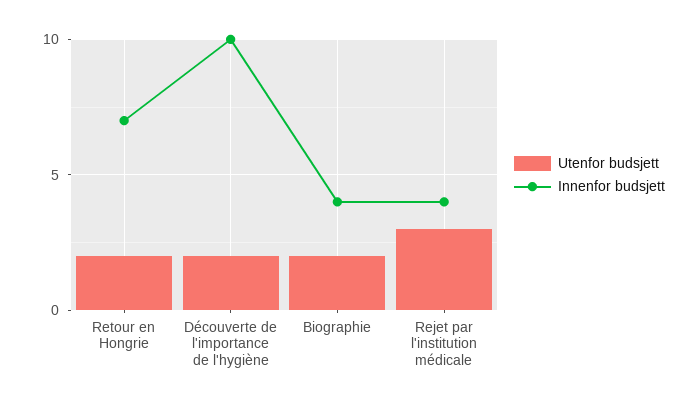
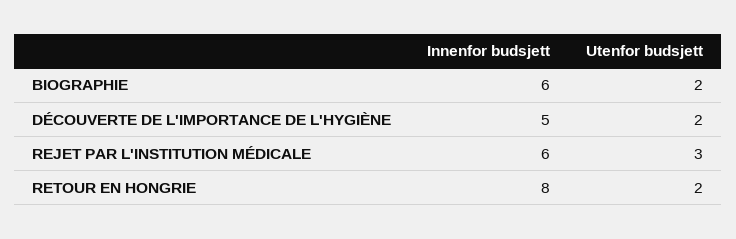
Innenfor budsjett, Retour en Hongrie: 7 -> 8
Innenfor budsjett, Découverte de l'importance de l'hygiène: 10 -> 5
Innenfor budsjett, Biographie: 4 -> 6
Innenfor budsjett, Rejet par l'institution médicale: 4 -> 6

